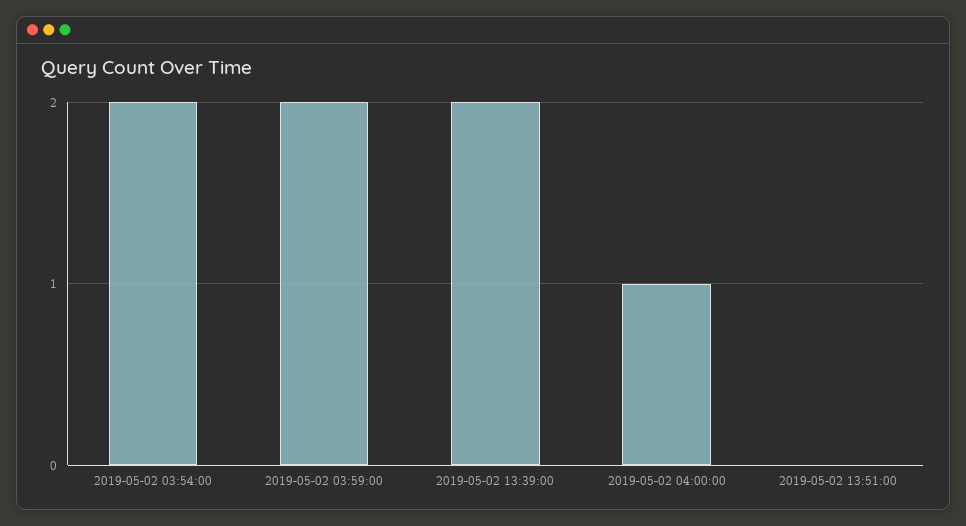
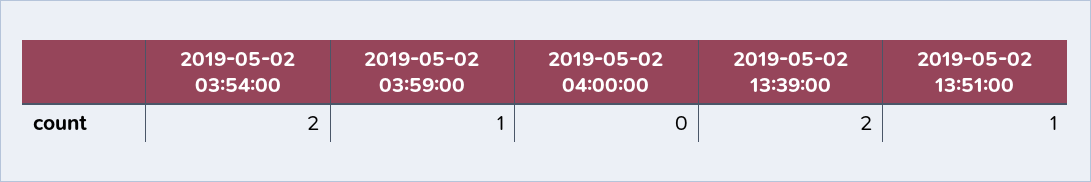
2019-05-02 03:59:00: 2 -> 1
2019-05-02 04:00:00: 1 -> 0
2019-05-02 13:51:00: 0 -> 1

